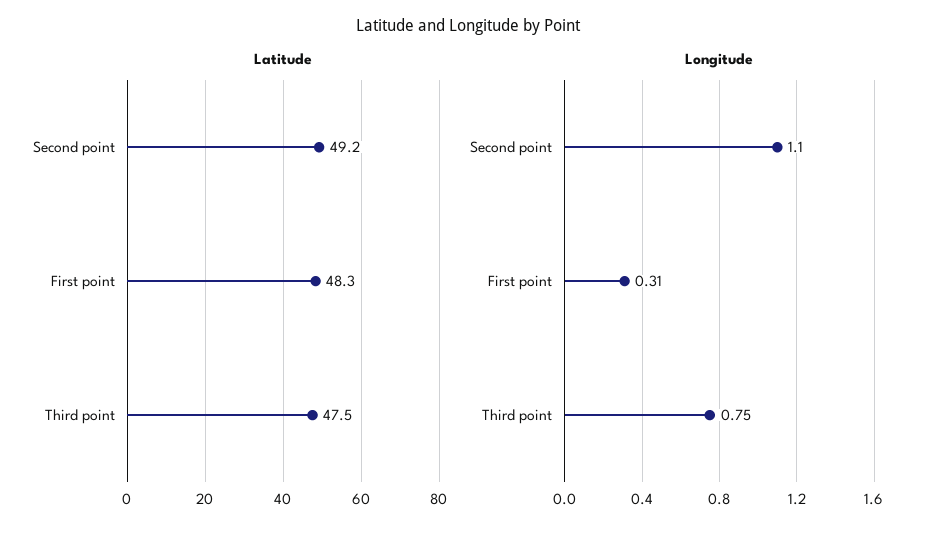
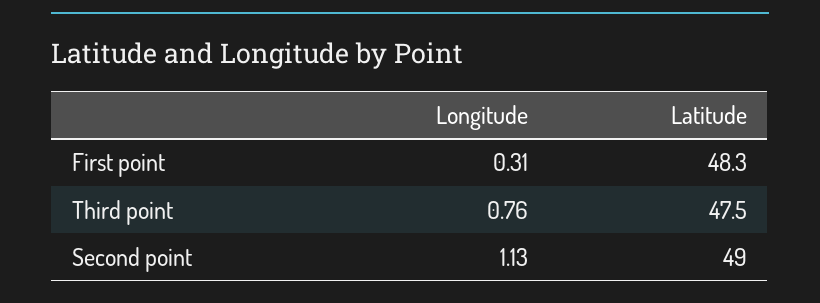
Latitude, Second point: 49.2 -> 49
Longitude, Second point: 1.1 -> 1.13
Longitude, Third point: 0.75 -> 0.76

